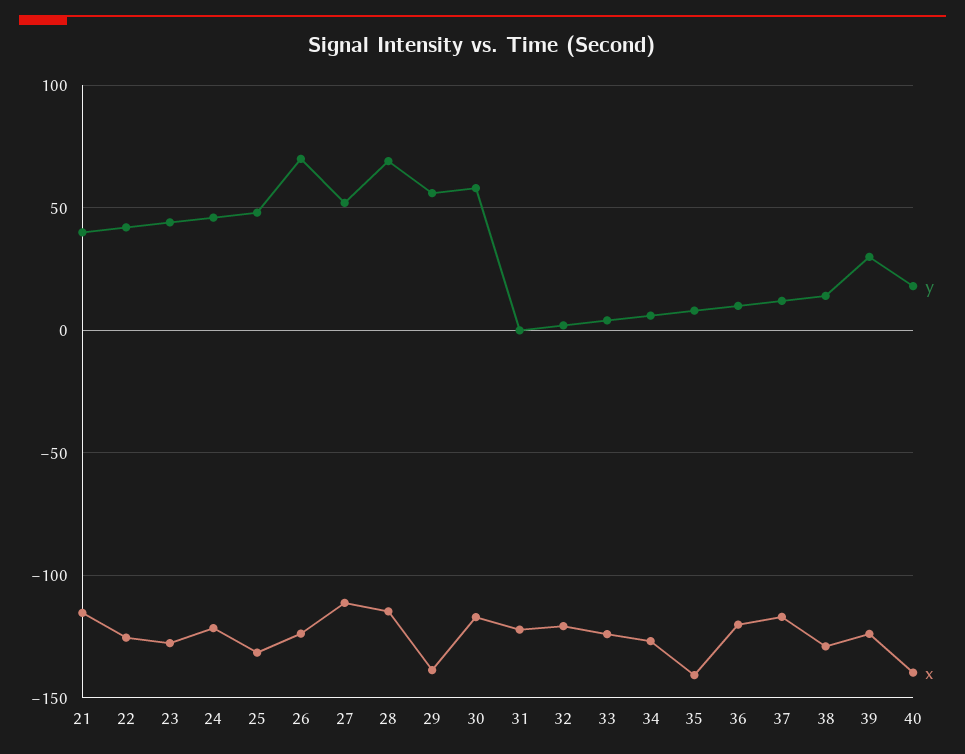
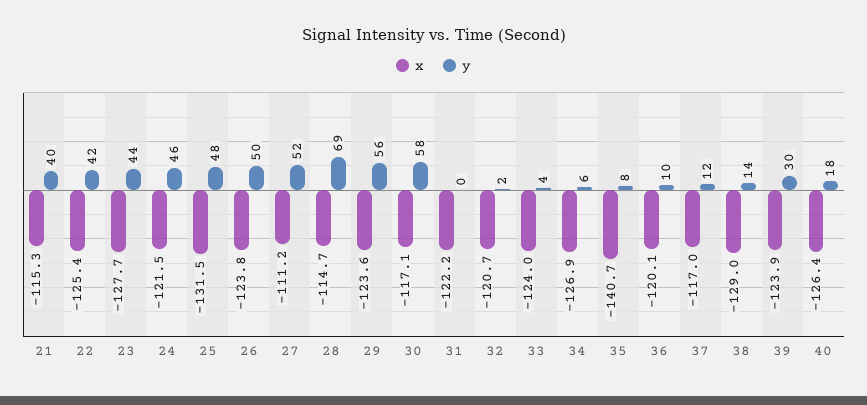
y, 26: 70 -> 50
x, 29: -140 -> -123.6
x, 40: -140 -> -126.4

